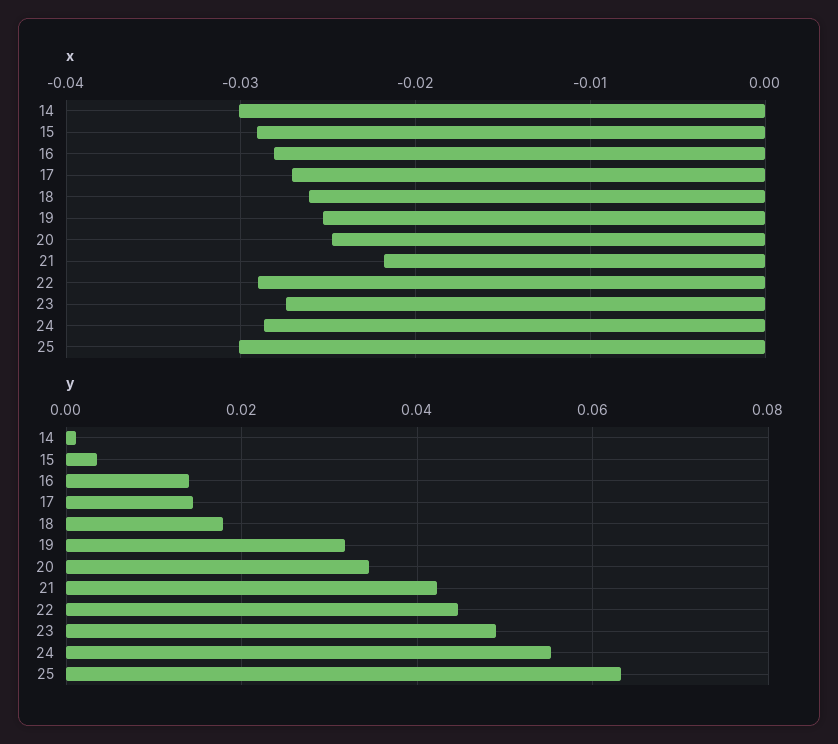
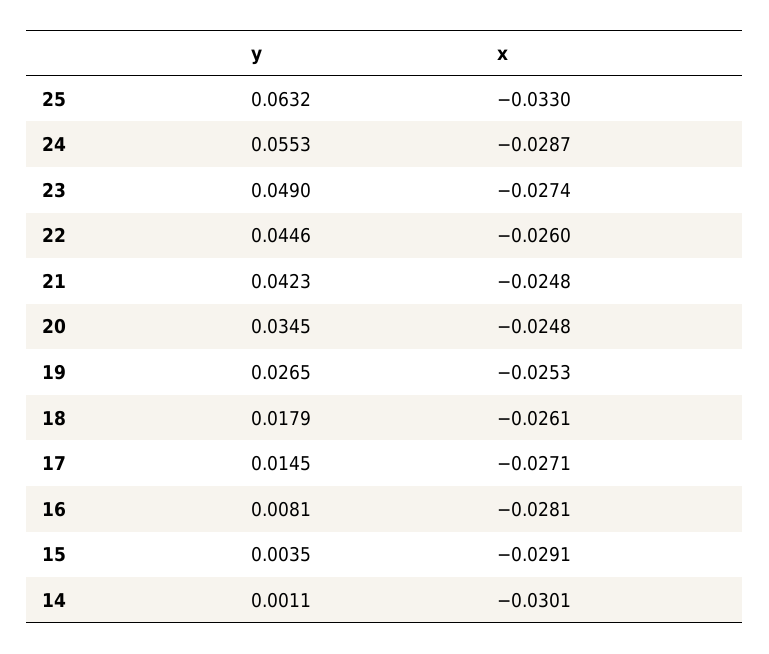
x, 21: -0.022 -> -0.0248
x, 22: -0.029 -> -0.026
x, 25: -0.03 -> -0.033
y, 16: 0.014 -> 0.0081
y, 19: 0.032 -> 0.0265

